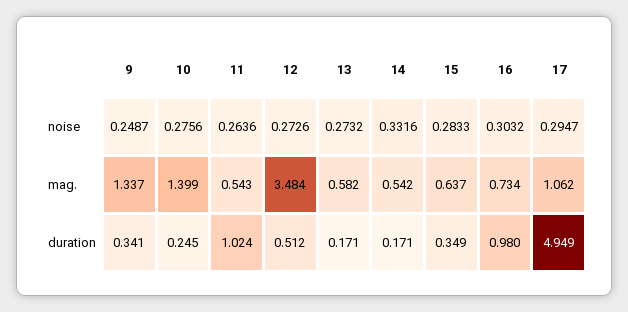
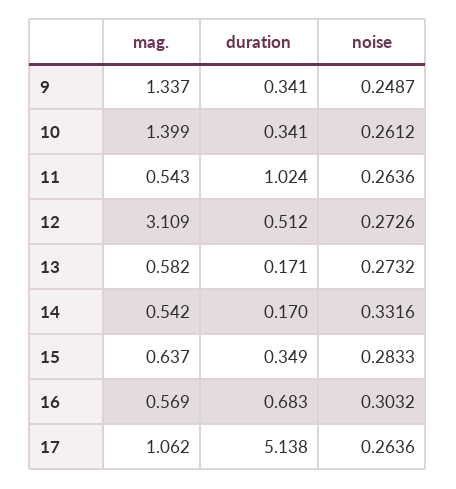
10, noise: 0.2756 -> 0.2612
17, noise: 0.2947 -> 0.2636
12, mag.: 3.484 -> 3.109
16, mag.: 0.734 -> 0.569
10, duration: 0.245 -> 0.341
14, duration: 0.171 -> 0.17
16, duration: 0.98 -> 0.683
17, duration: 4.949 -> 5.138

